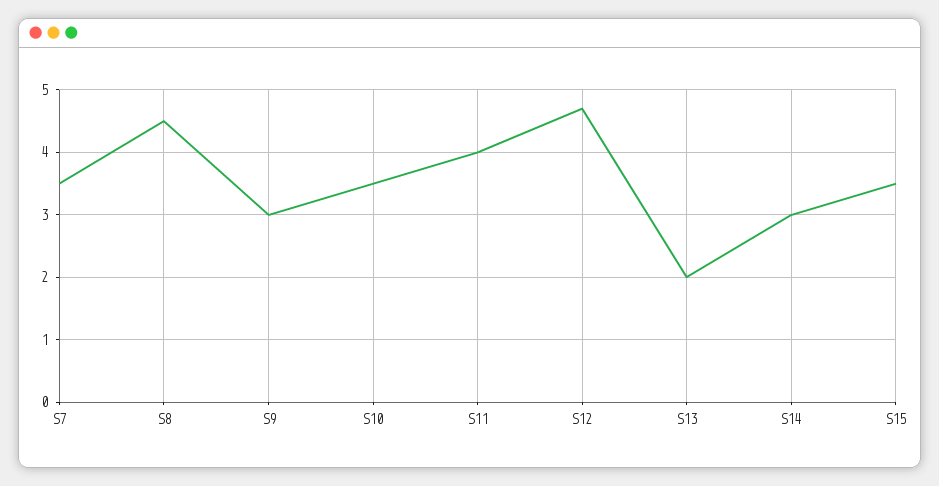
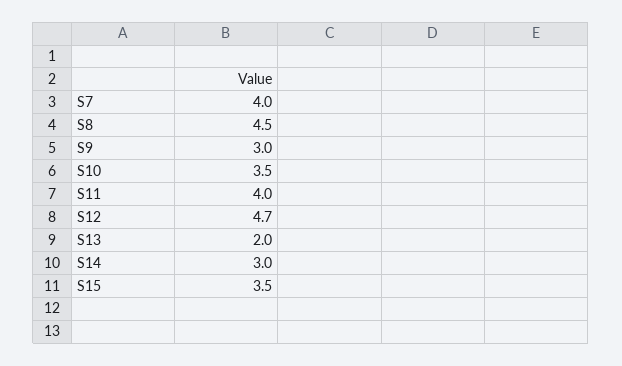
S7: 3.5 -> 4

